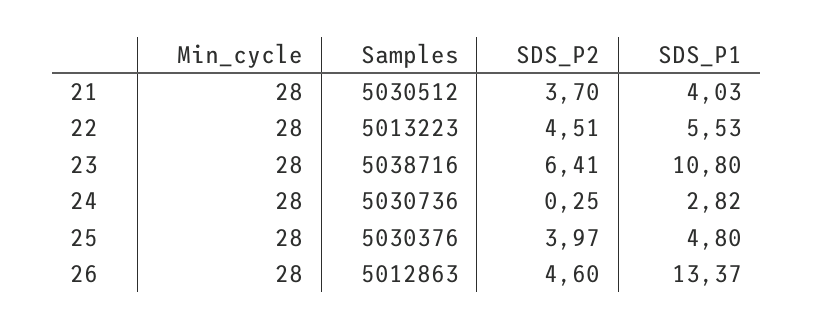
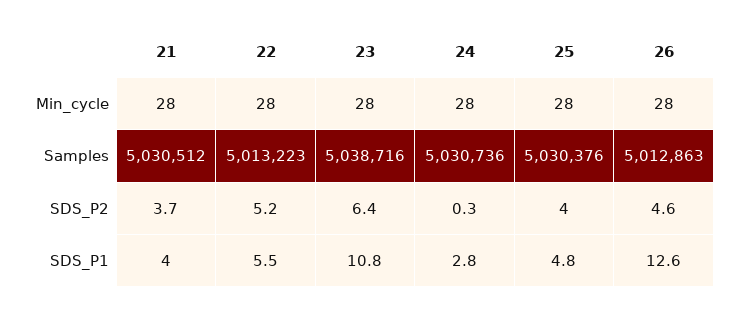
SDS_P2, 22: 4.51 -> 5.2
SDS_P1, 26: 13.37 -> 12.6

